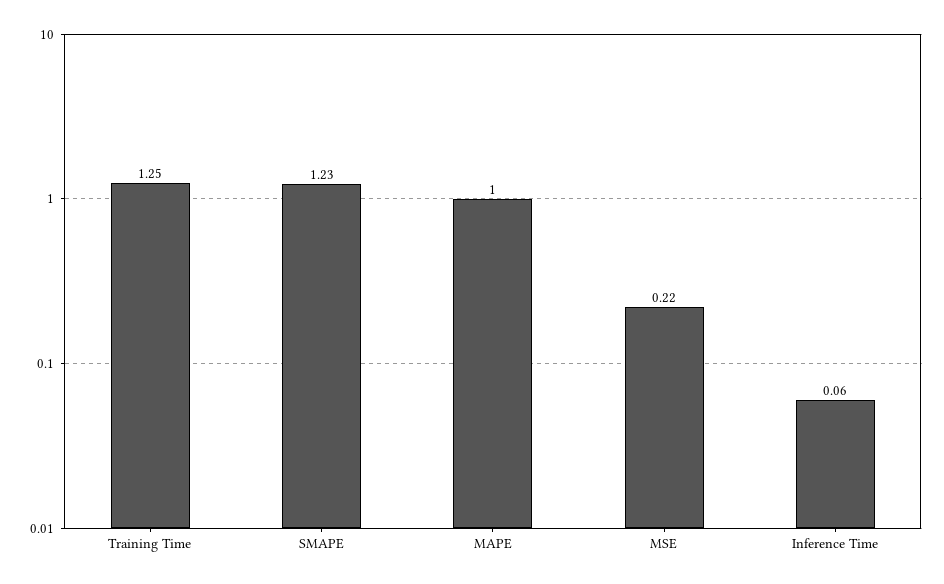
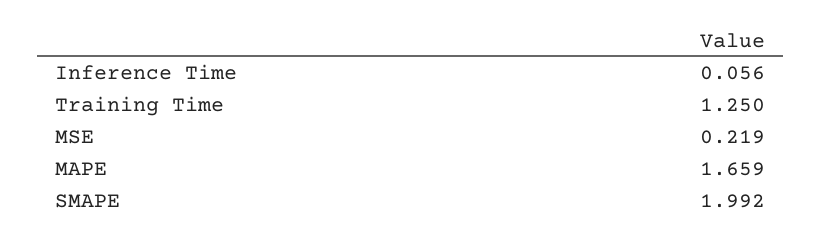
SMAPE: 1.23 -> 1.992
MAPE: 1 -> 1.659

